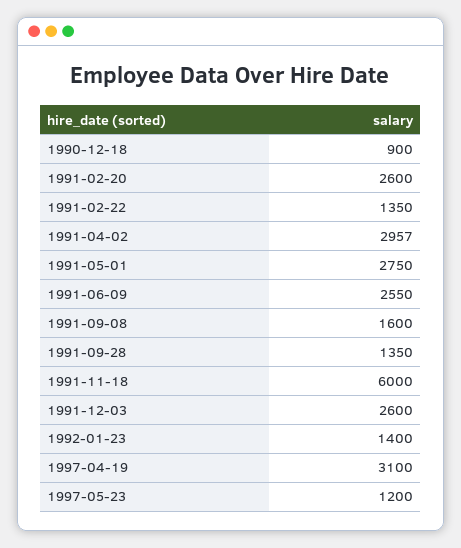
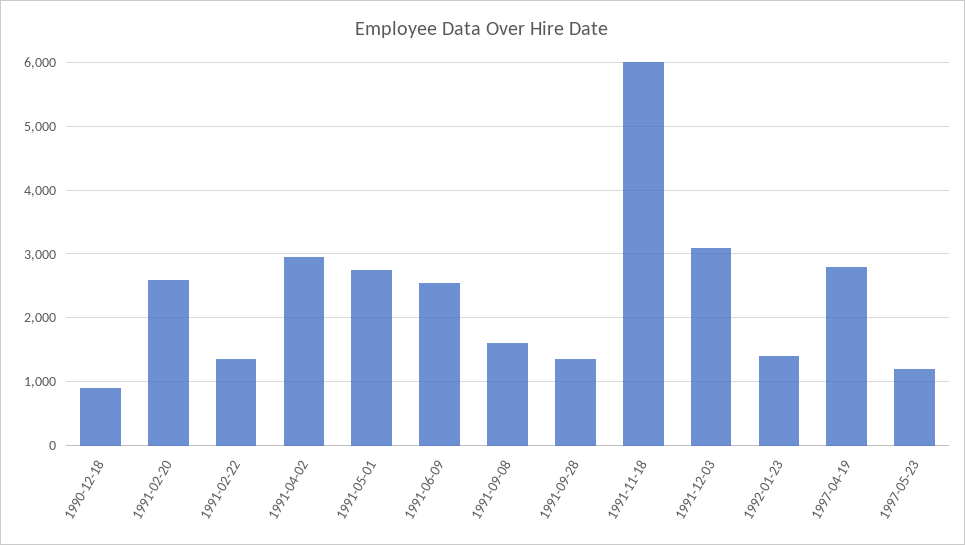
1991-12-03: 2600 -> 3100
1997-04-19: 3100 -> 2800

